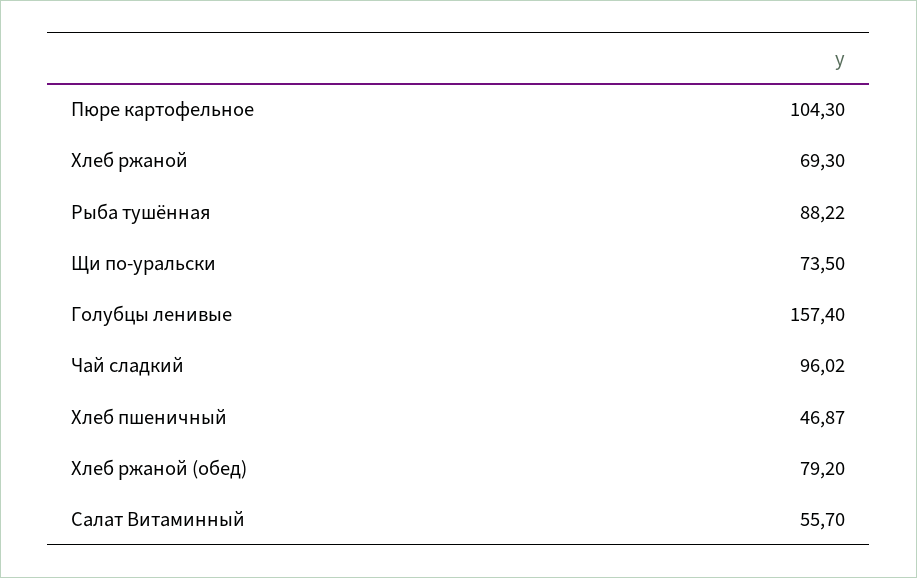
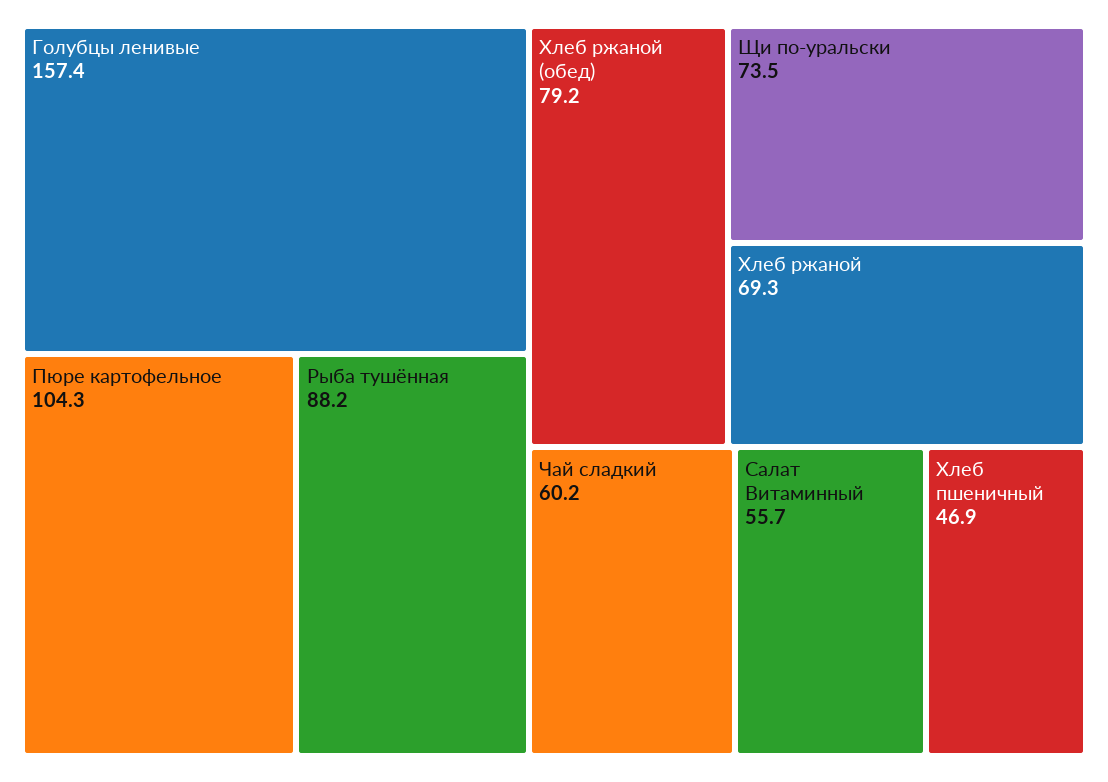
Чай сладкий: 96.02 -> 60.2

